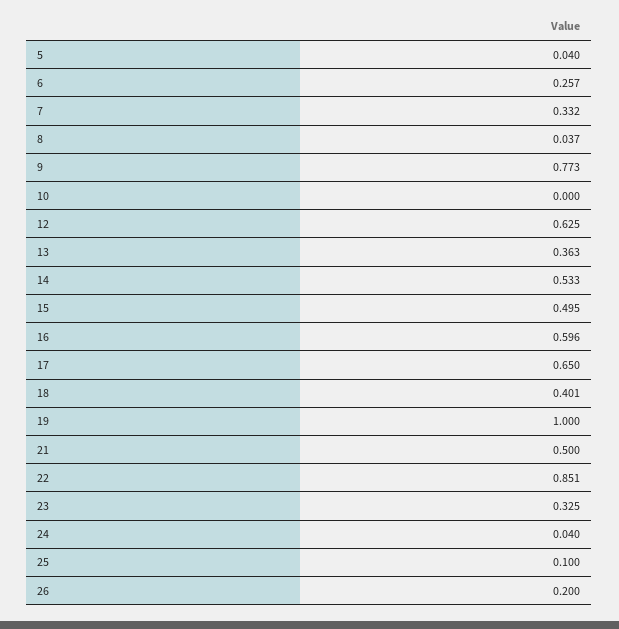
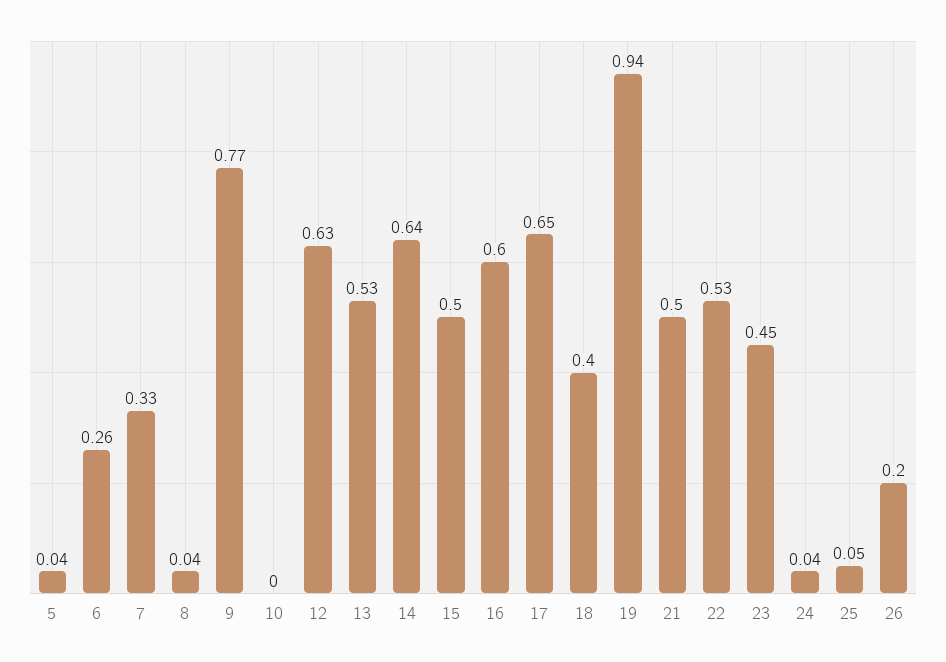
13: 0.363 -> 0.53
14: 0.533 -> 0.64
19: 1 -> 0.94
22: 0.851 -> 0.53
23: 0.325 -> 0.45
25: 0.1 -> 0.05

